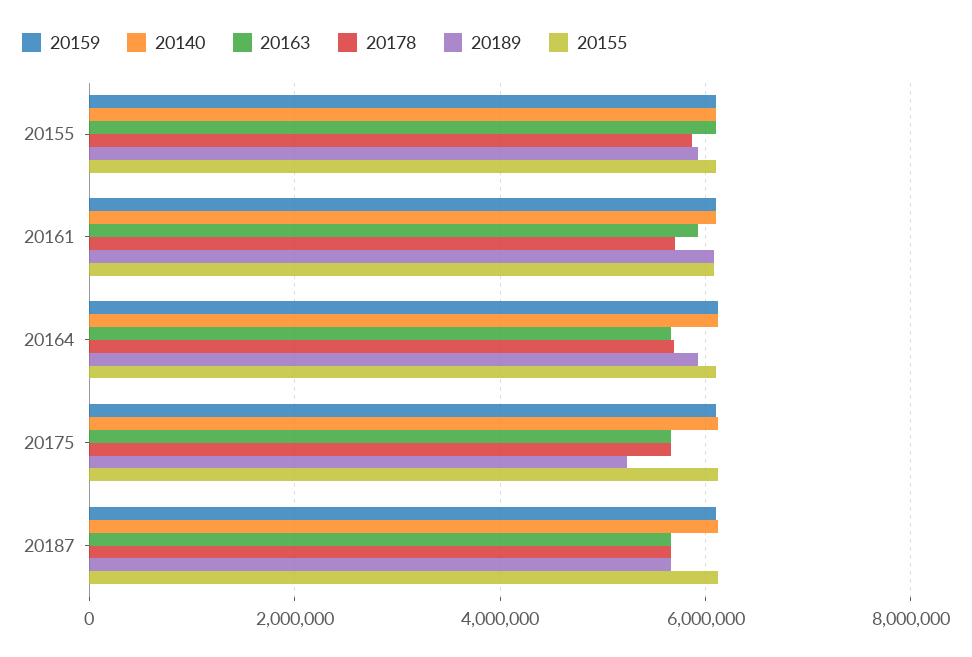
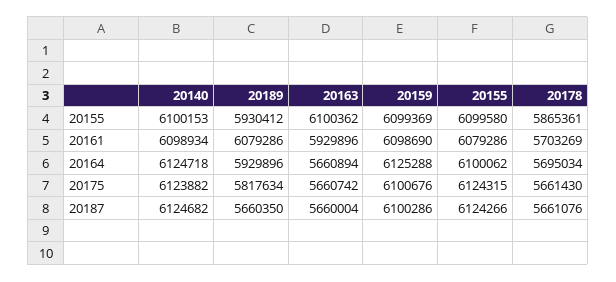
20189, 20175: 5200000 -> 5817634

